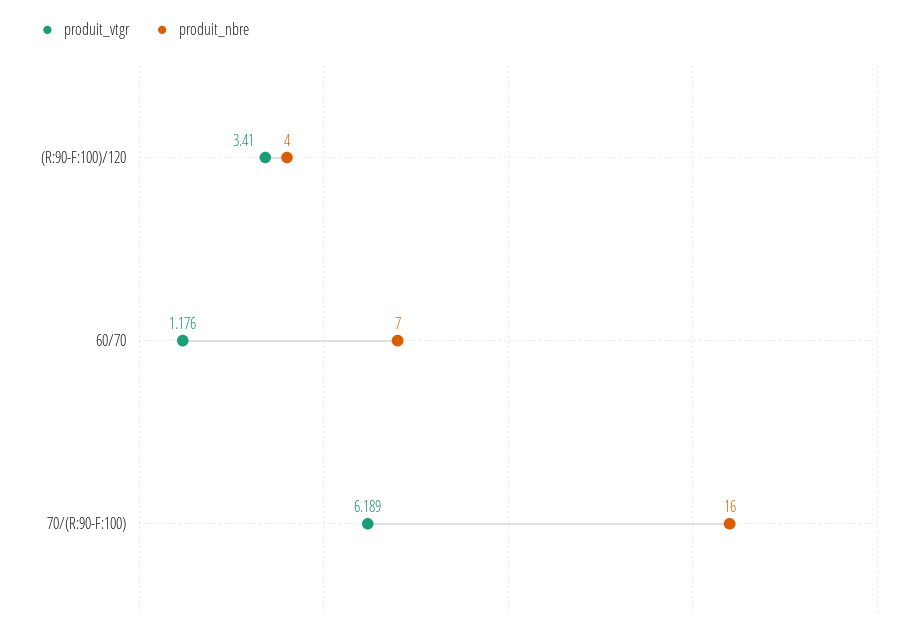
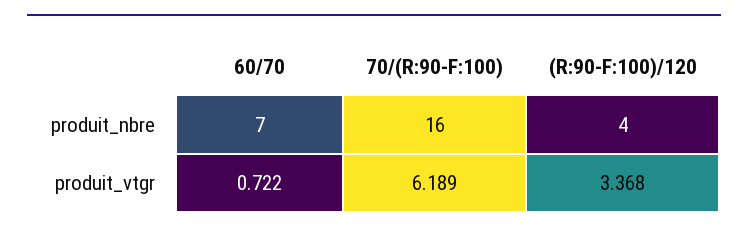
produit_vtgr, (R:90-F:100)/120: 3.41 -> 3.368
produit_vtgr, 60/70: 1.176 -> 0.722

